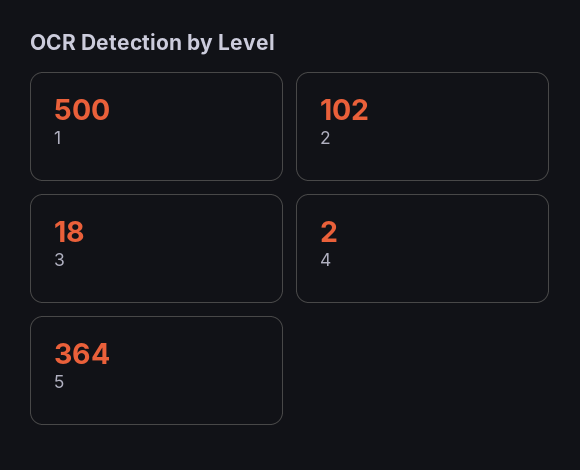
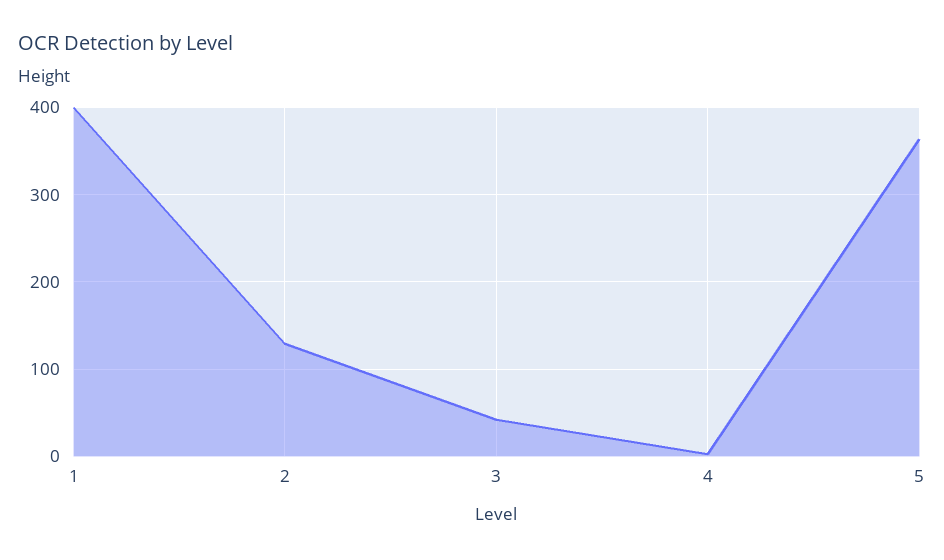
1: 500 -> 400
2: 102 -> 130
3: 18 -> 40

